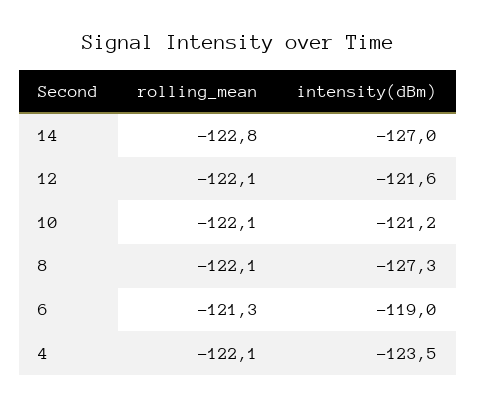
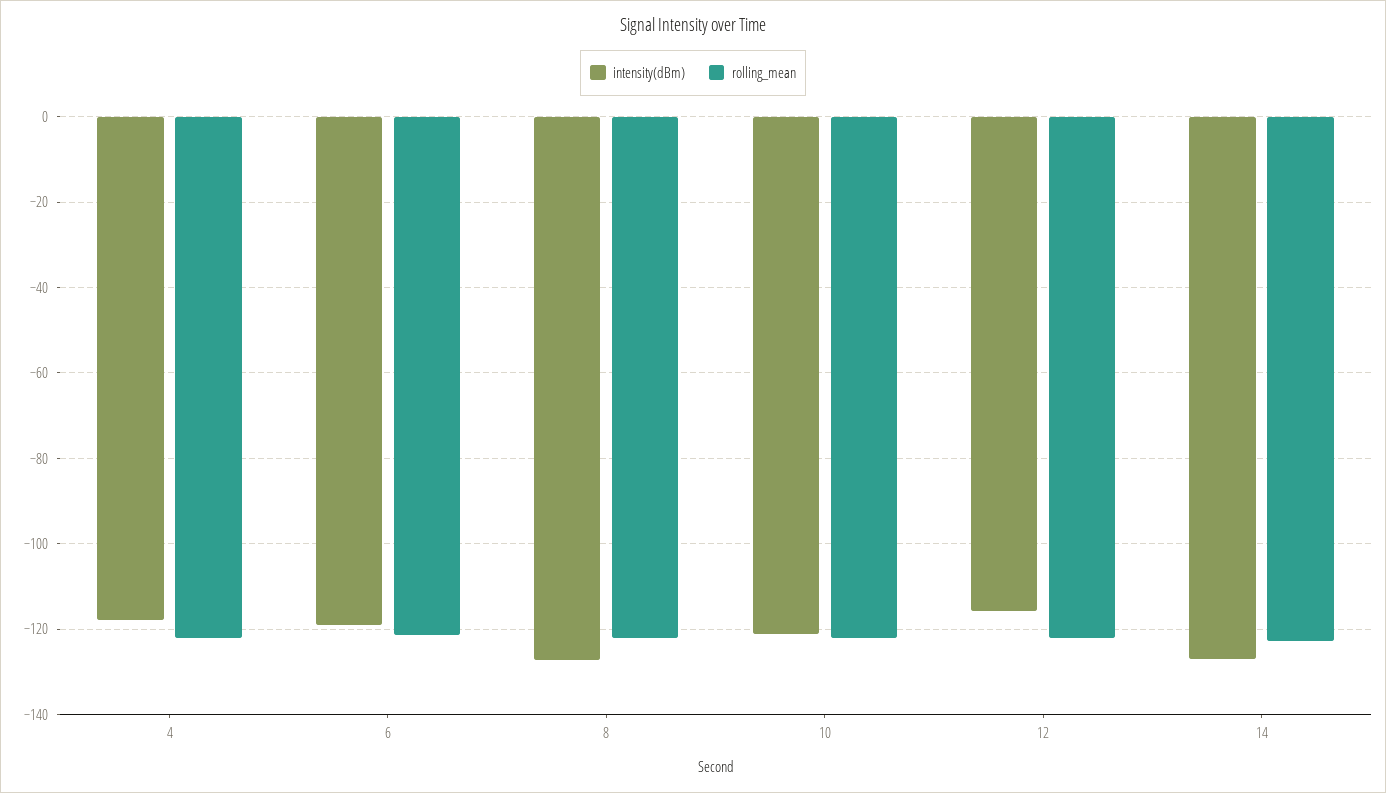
intensity(dBm), 12: -121.6 -> -116
intensity(dBm), 4: -123.5 -> -118

